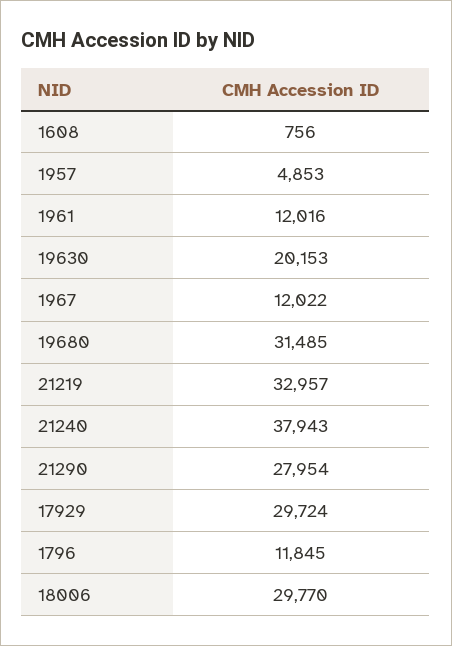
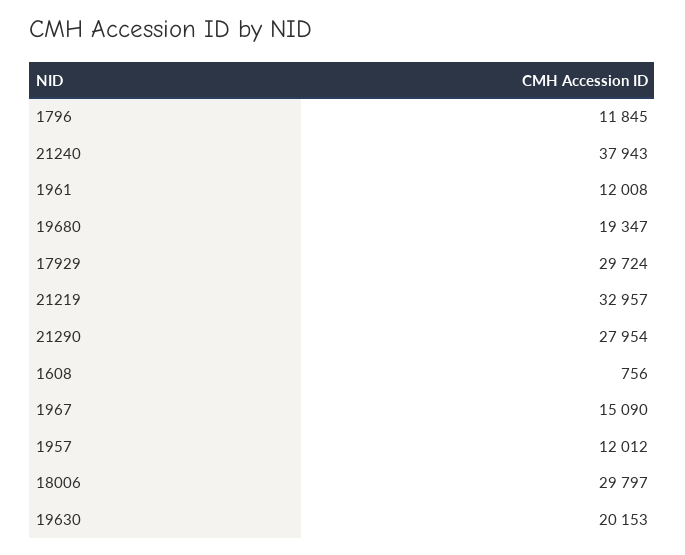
1957: 4853 -> 12012
1961: 12016 -> 12008
1967: 12022 -> 15090
19680: 31485 -> 19347
18006: 29770 -> 29797

